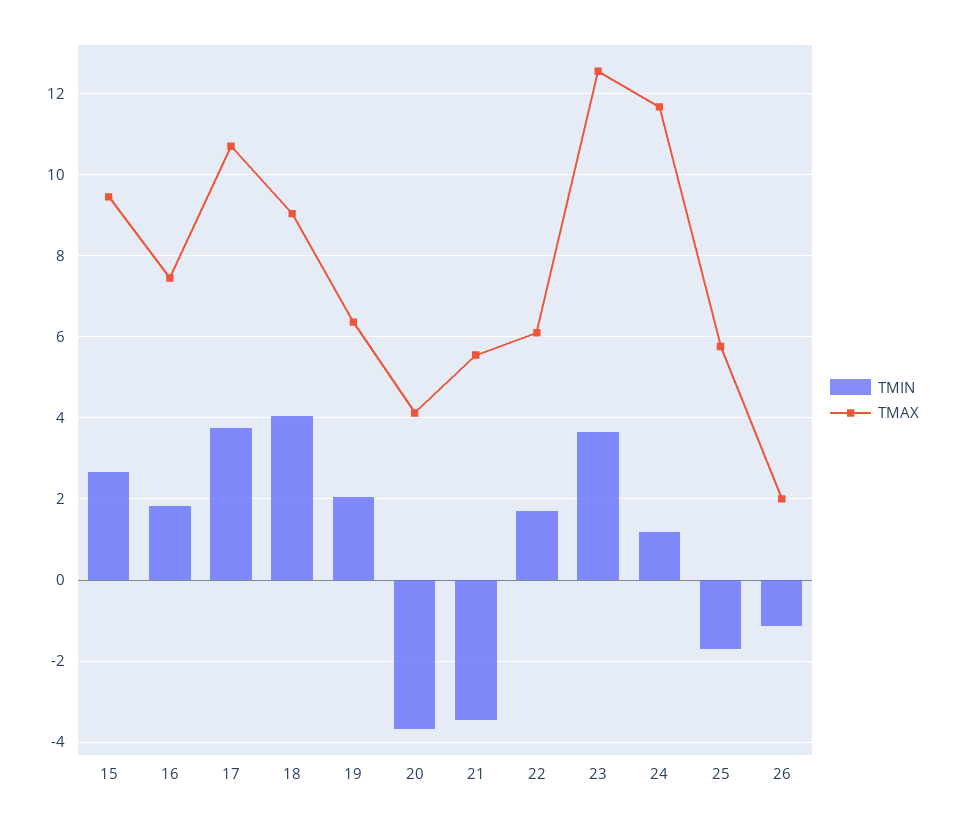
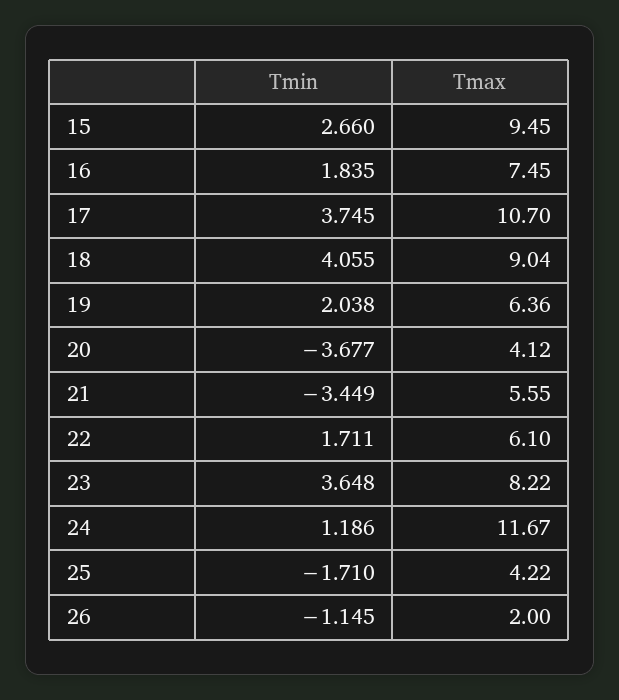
TMAX, 23: 12.6 -> 8.22
TMAX, 25: 5.8 -> 4.22

